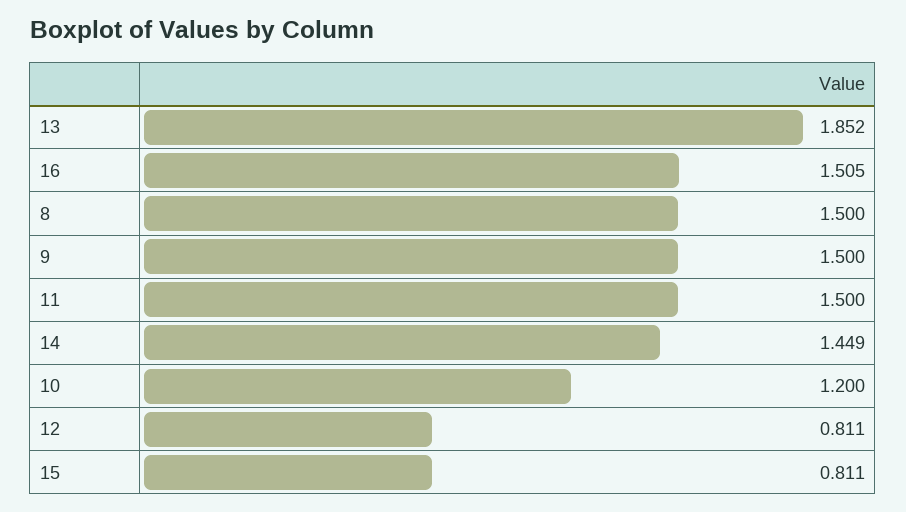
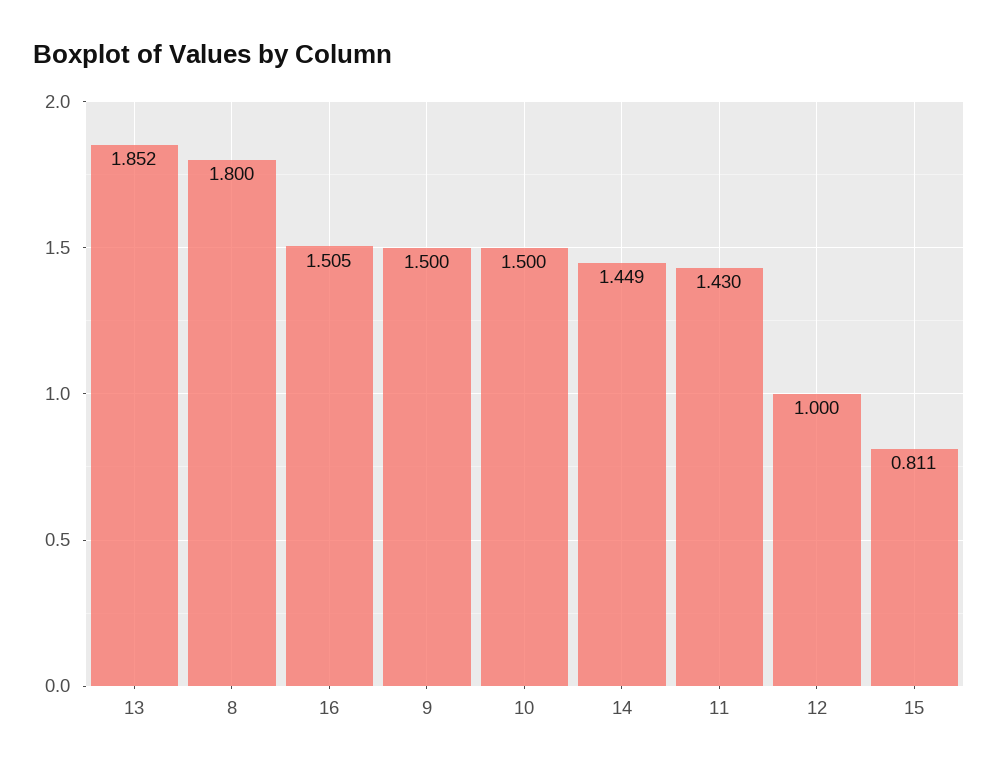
8: 1.5 -> 1.8
11: 1.5 -> 1.43
10: 1.2 -> 1.5
12: 0.811 -> 1

